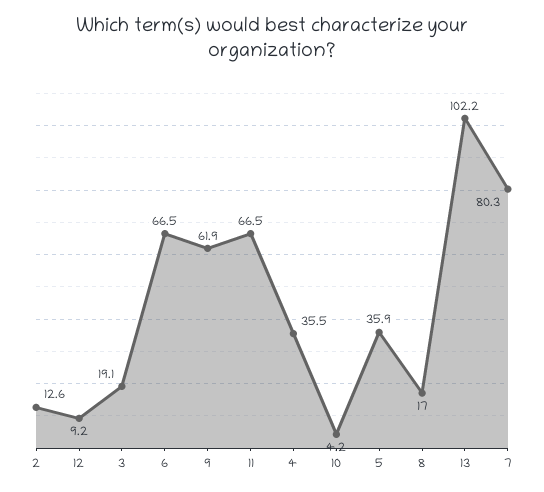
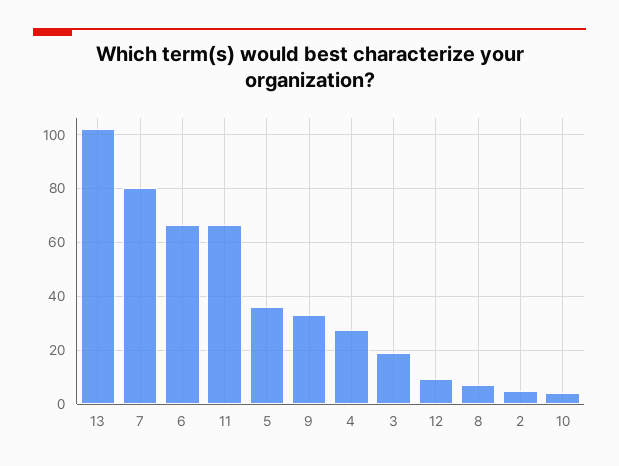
2: 12.6 -> 5
9: 61.9 -> 32.5
4: 35.5 -> 27.5
8: 17 -> 7.5

